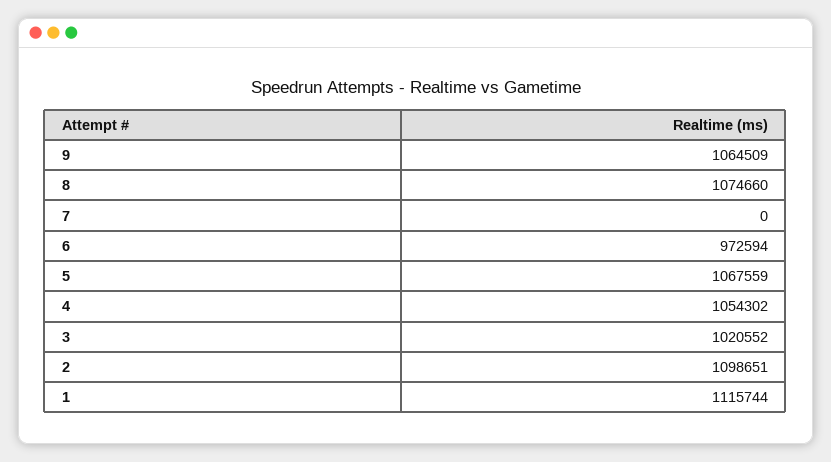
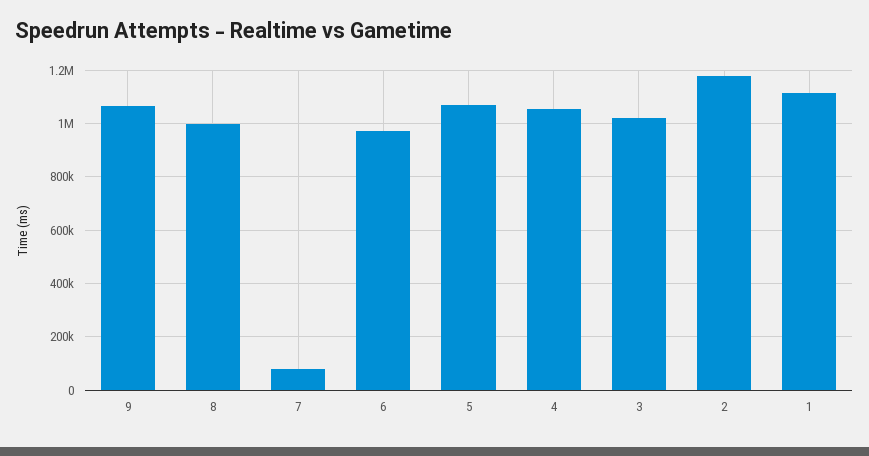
8: 1074660 -> 1000000
7: 0 -> 75000
2: 1098651 -> 1175000

